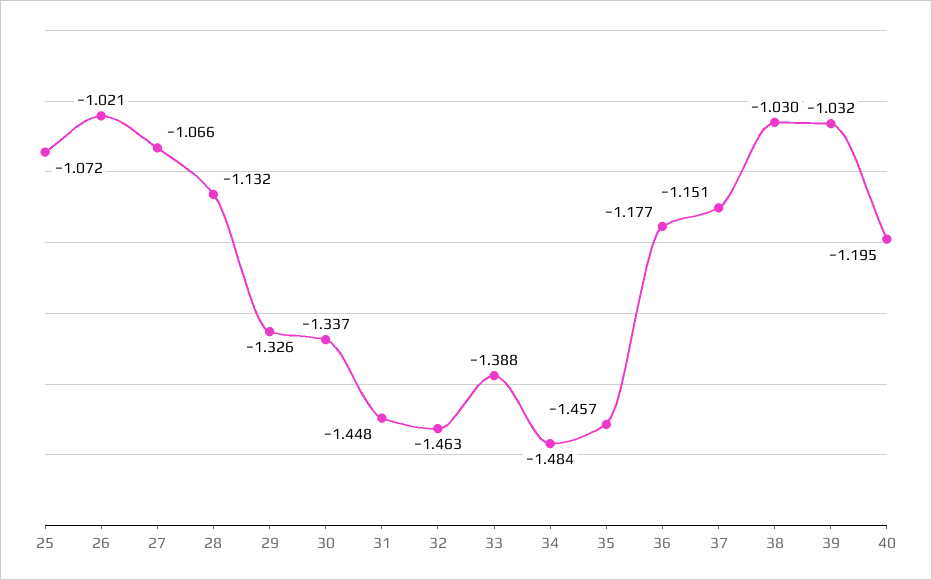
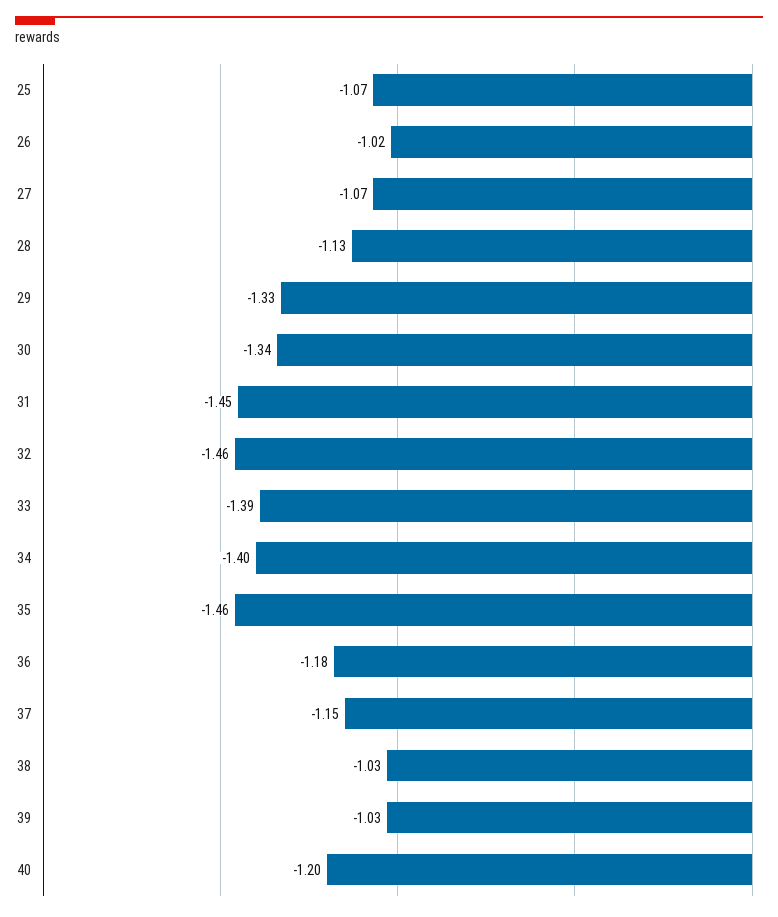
34: -1.484 -> -1.4

